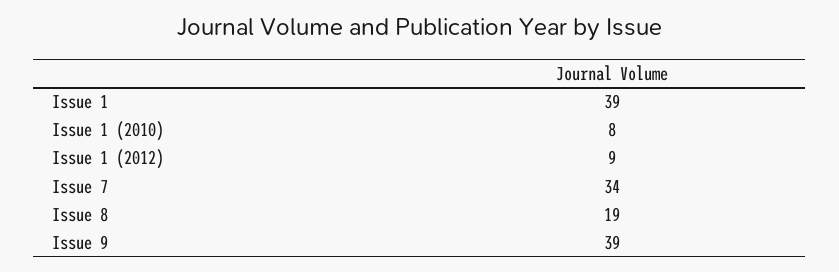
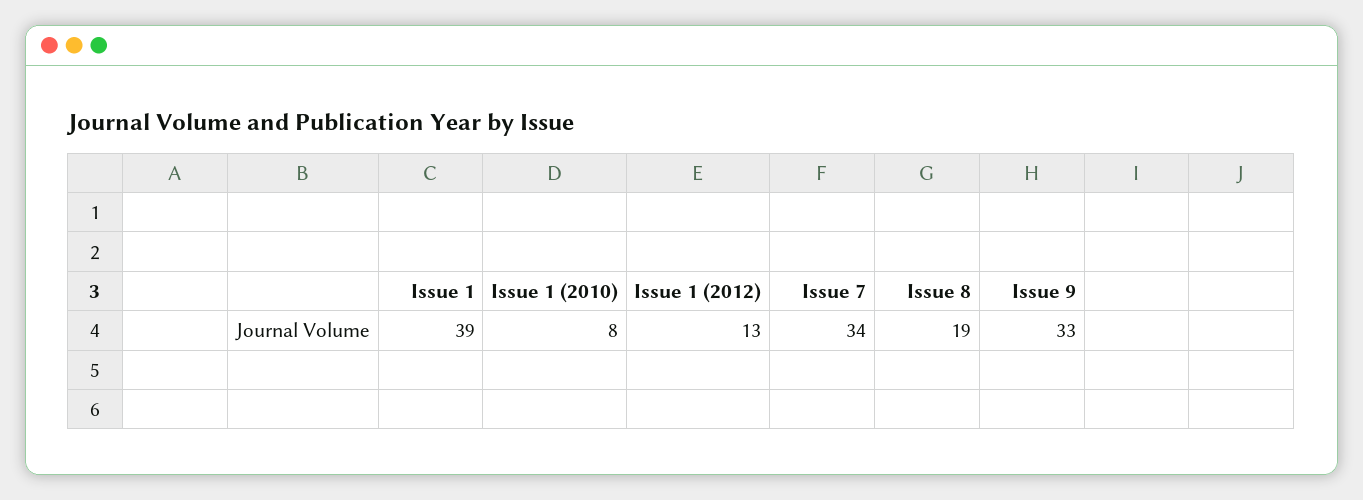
Issue 1 (2012): 9 -> 13
Issue 9: 39 -> 33

